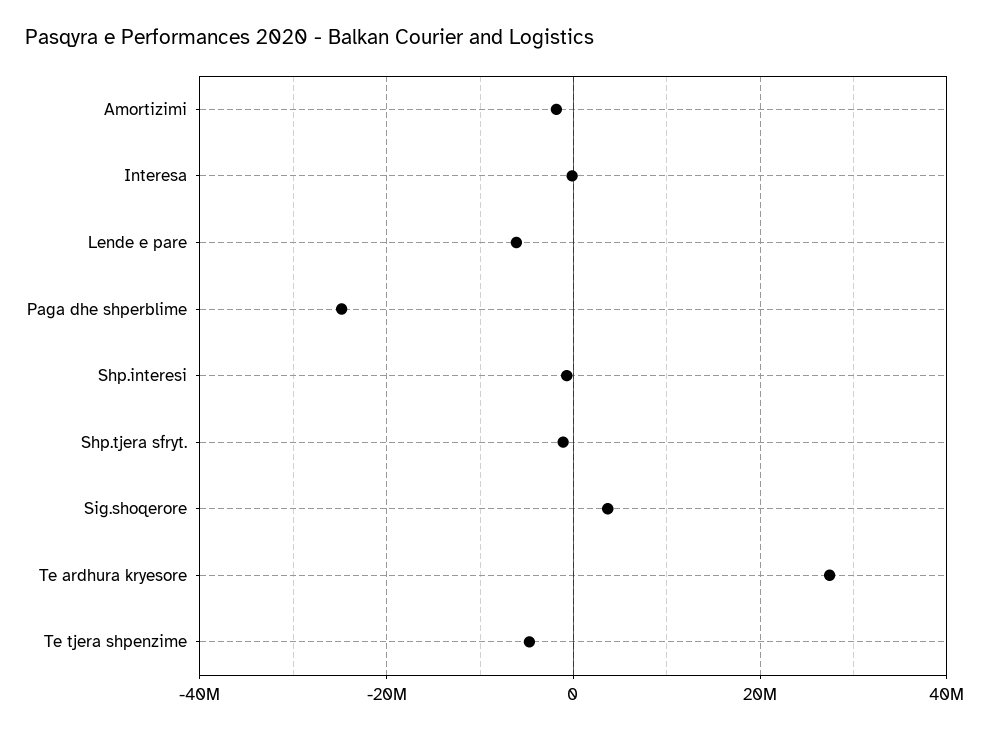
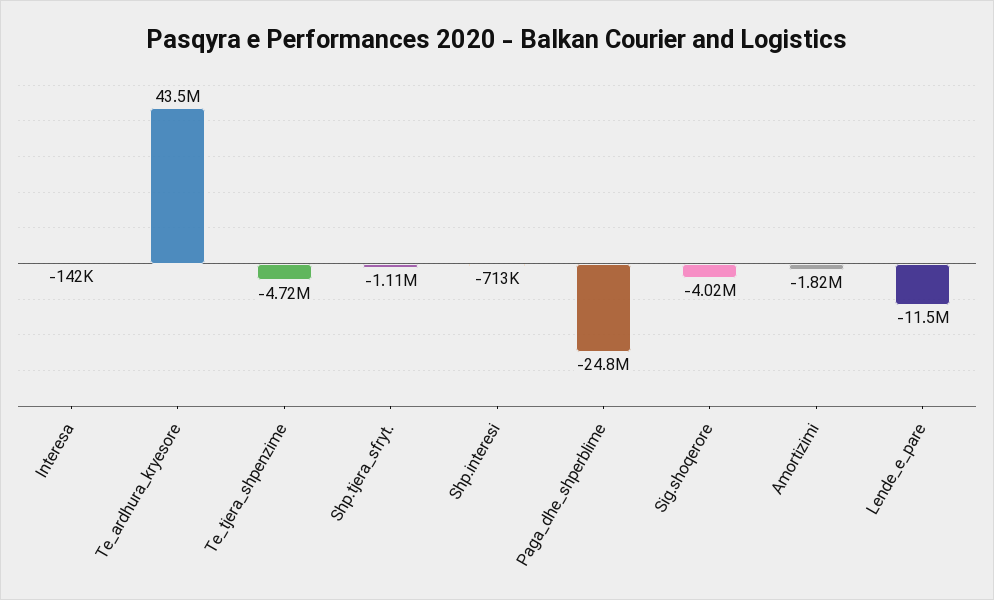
Lende e pare: -6000000 -> -11500000
Sig.shoqerore: 4000000 -> -4020000
Te ardhura kryesore: 28000000 -> 43500000

